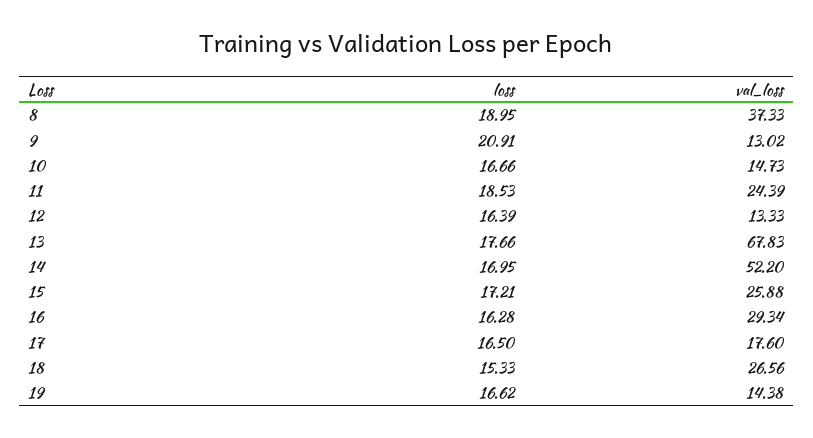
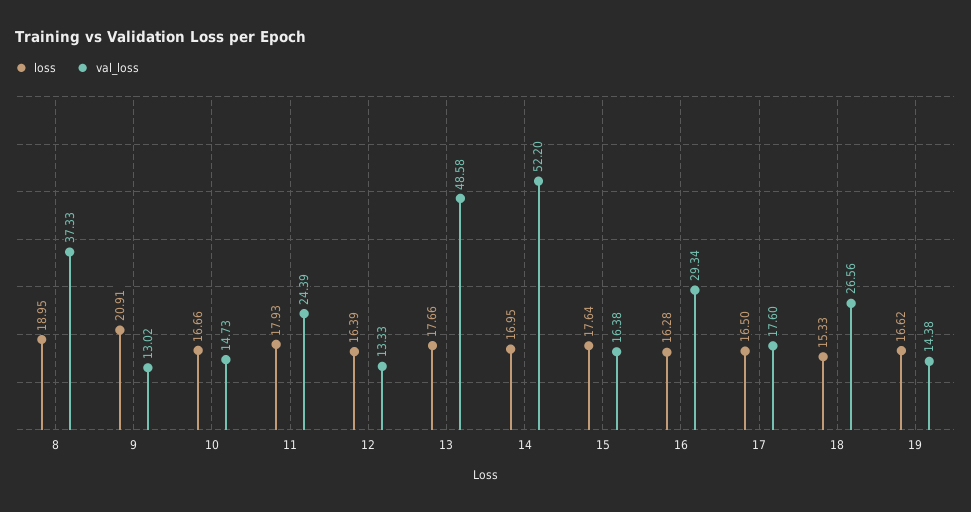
loss, 11: 18.53 -> 17.93
val_loss, 13: 67.83 -> 48.58
loss, 15: 17.21 -> 17.64
val_loss, 15: 25.88 -> 16.38

